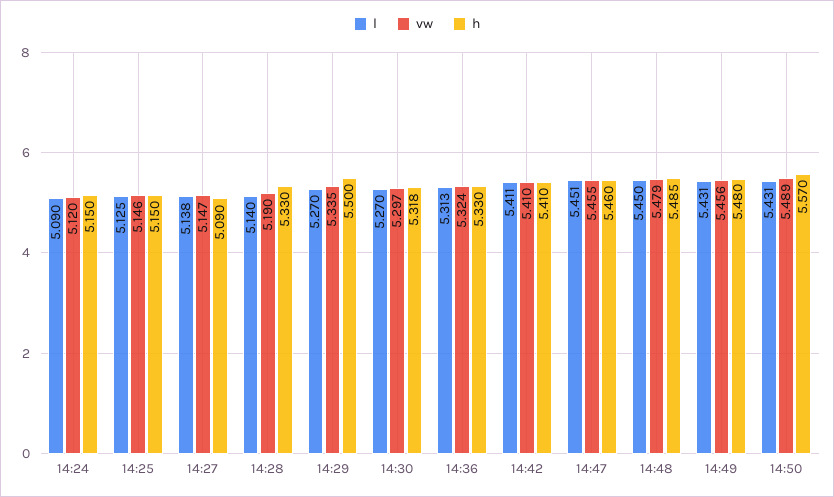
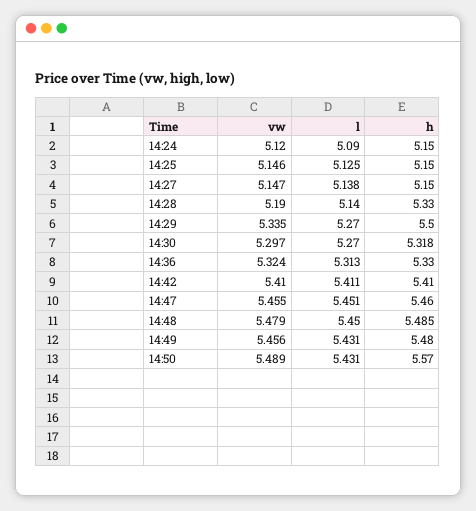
h, 14:27: 5.09 -> 5.15

